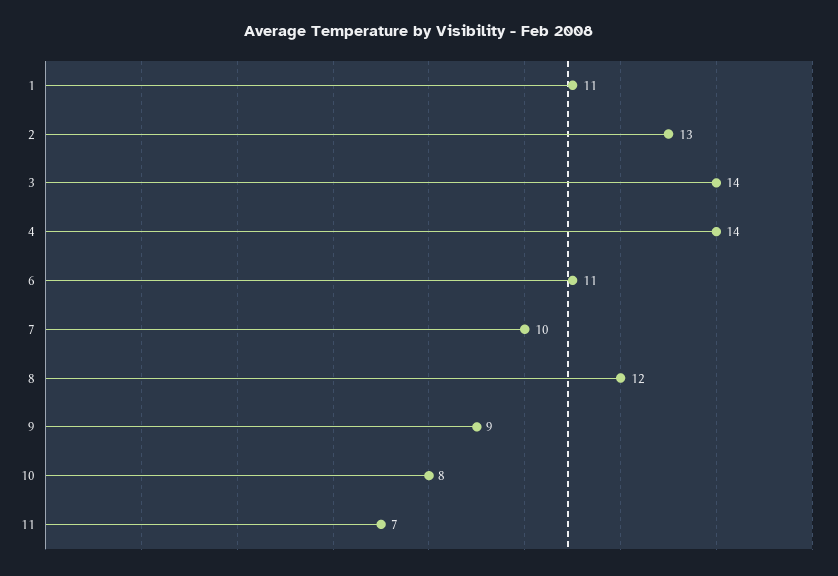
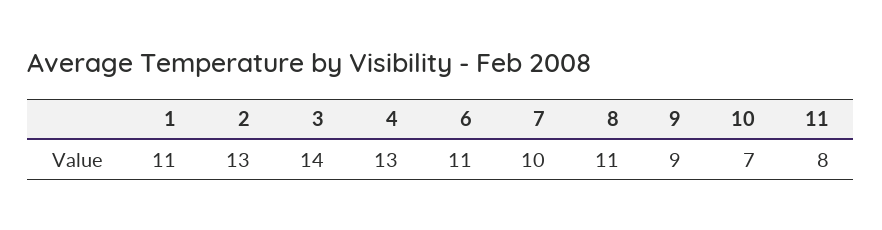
4: 14 -> 13
8: 12 -> 11
10: 8 -> 7
11: 7 -> 8

